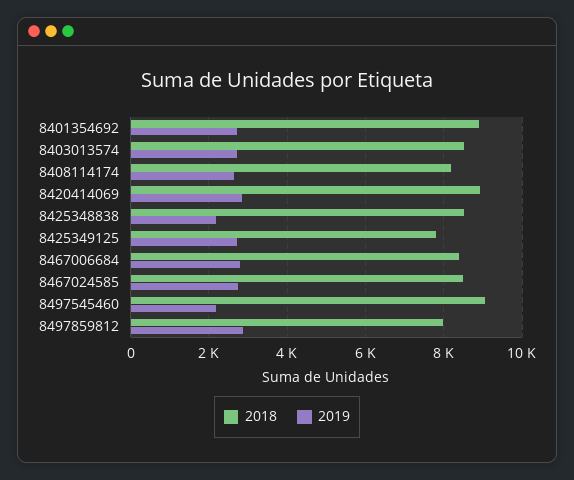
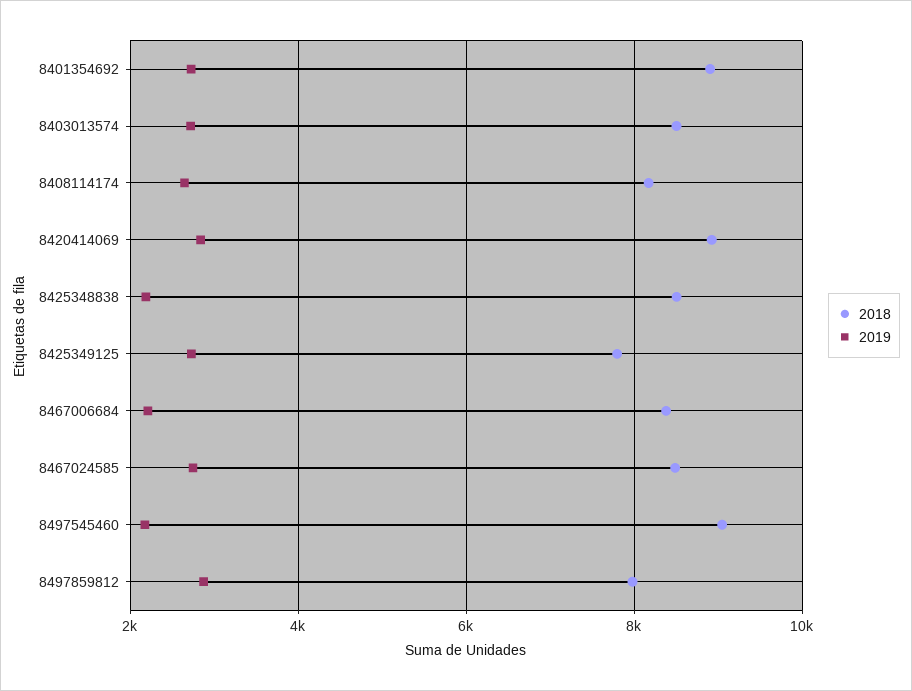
2019, 8467006684: 2800 -> 2200

